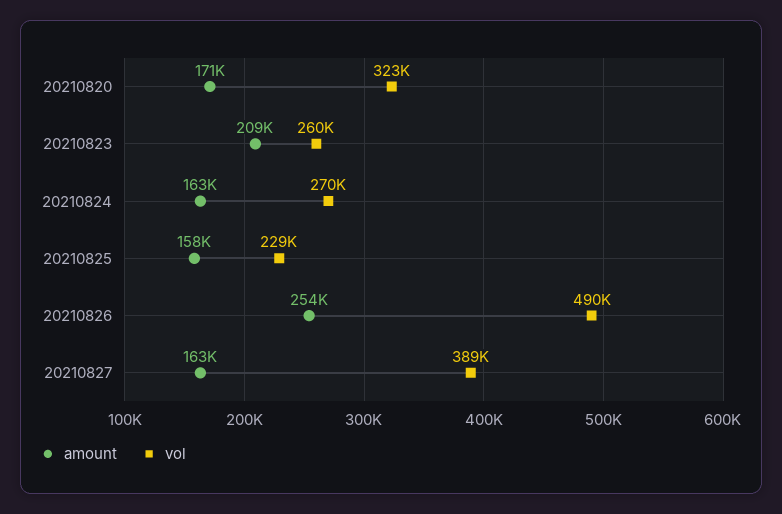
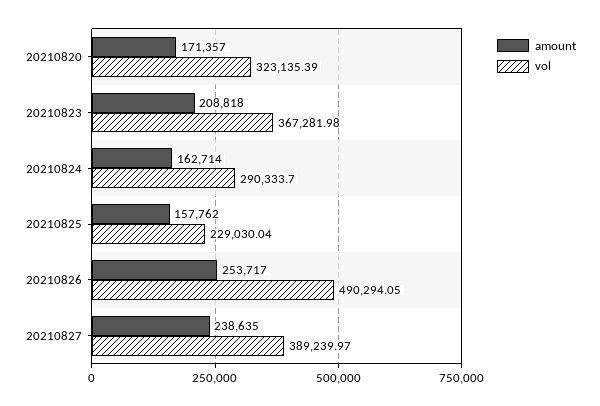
vol, 20210823: 260000 -> 367281.98
vol, 20210824: 270000 -> 290333.7
amount, 20210827: 163000 -> 238635

